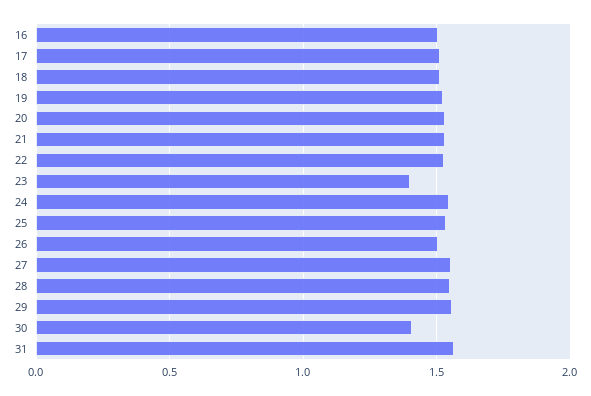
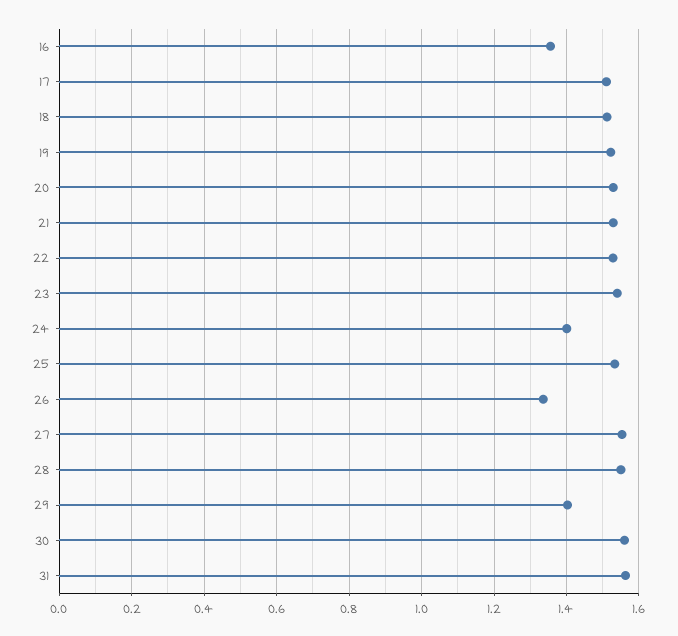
16: 1.5 -> 1.36
23: 1.4 -> 1.54
24: 1.55 -> 1.4
26: 1.5 -> 1.34
29: 1.55 -> 1.4
30: 1.4 -> 1.56

